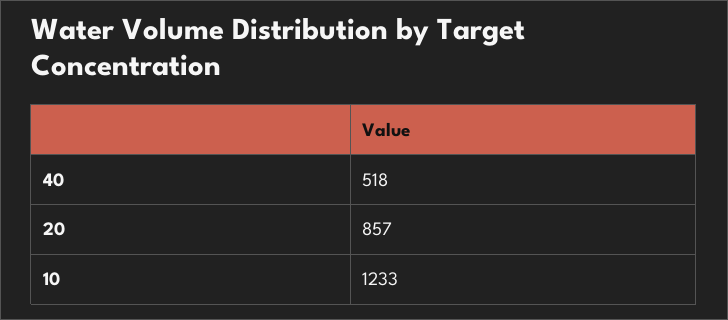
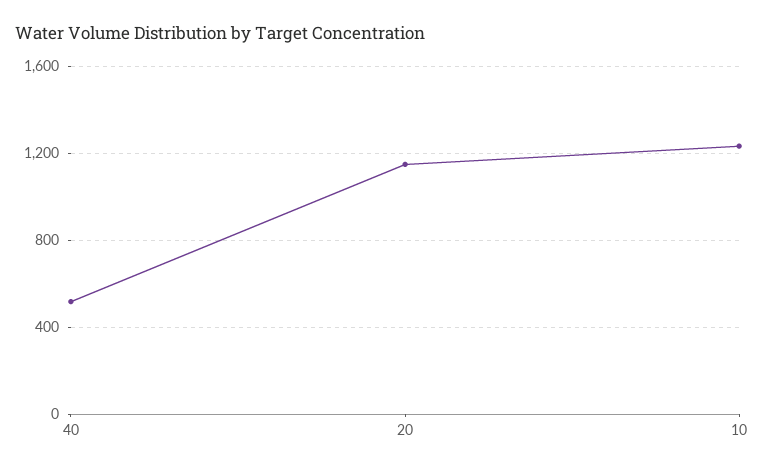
20: 857 -> 1150

